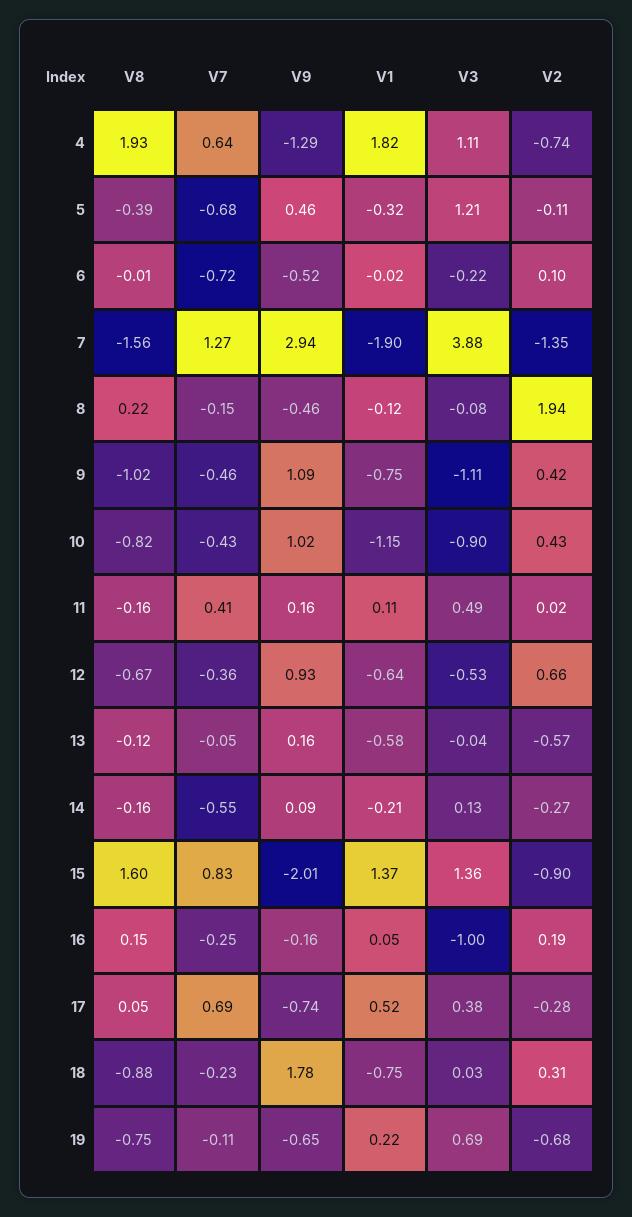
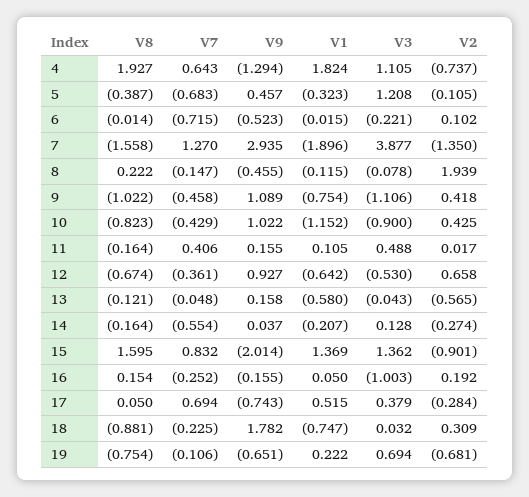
V9, 14: 0.09 -> 0.037

